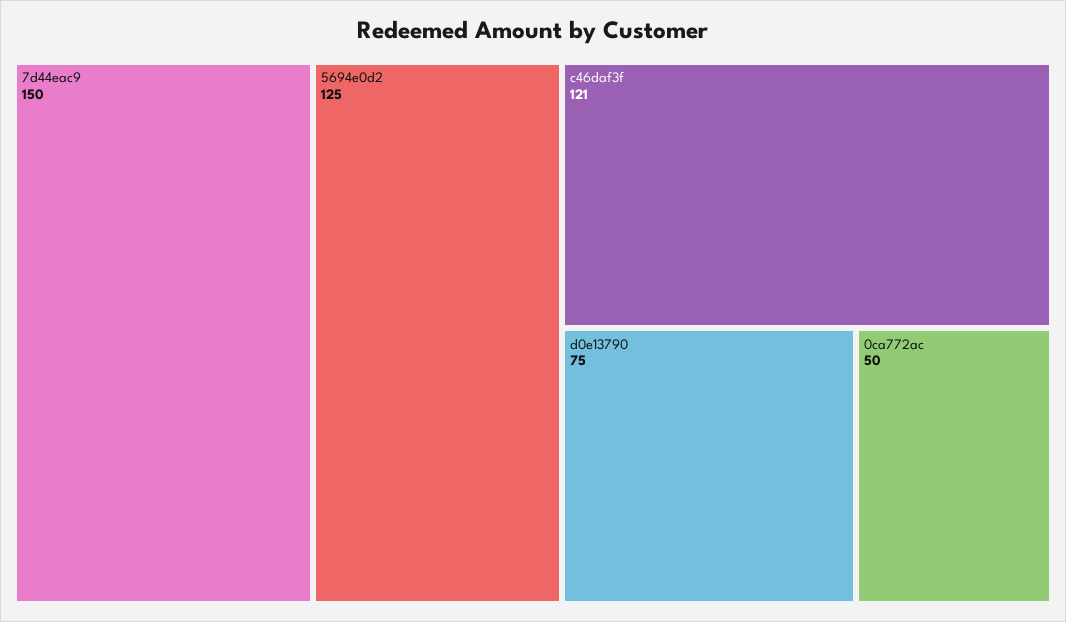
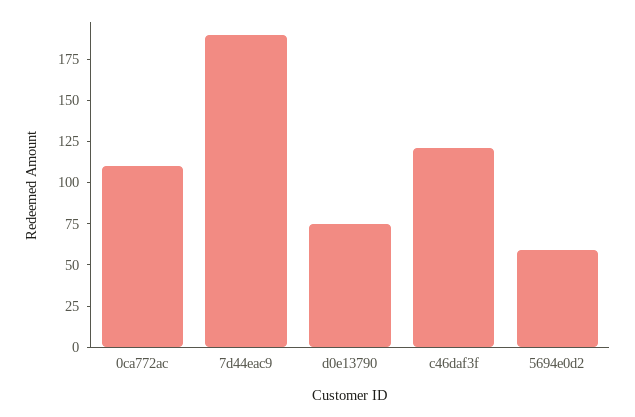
7d44eac9: 150 -> 190
5694e0d2: 125 -> 60
0ca772ac: 50 -> 110

